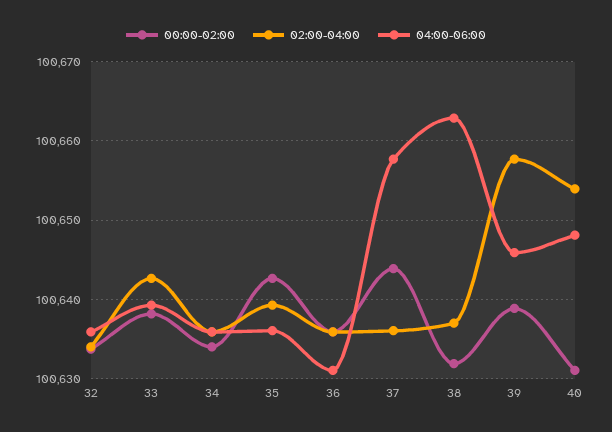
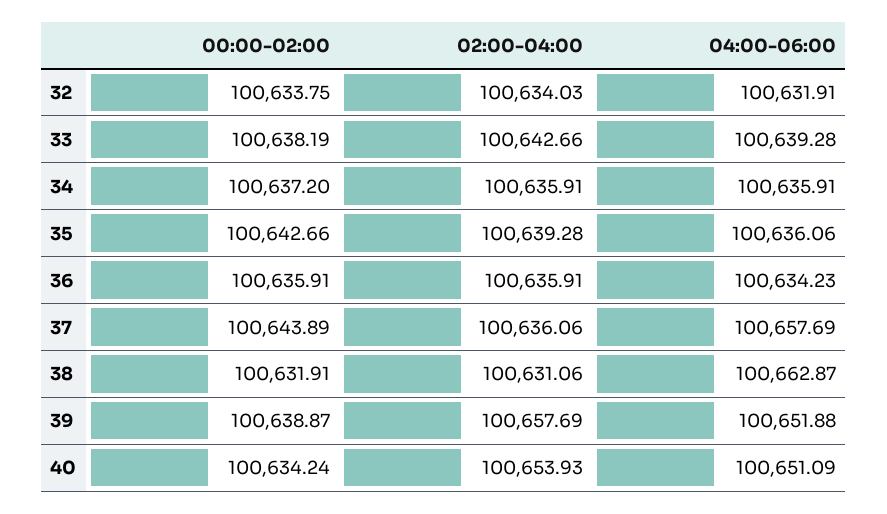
04:00-06:00, 32: 100636 -> 100631.91
00:00-02:00, 34: 100634 -> 100637.2
04:00-06:00, 36: 100631 -> 100634.23
02:00-04:00, 38: 100637 -> 100631.06
04:00-06:00, 39: 100646 -> 100651.88
00:00-02:00, 40: 100631 -> 100634.24
04:00-06:00, 40: 100648 -> 100651.09

